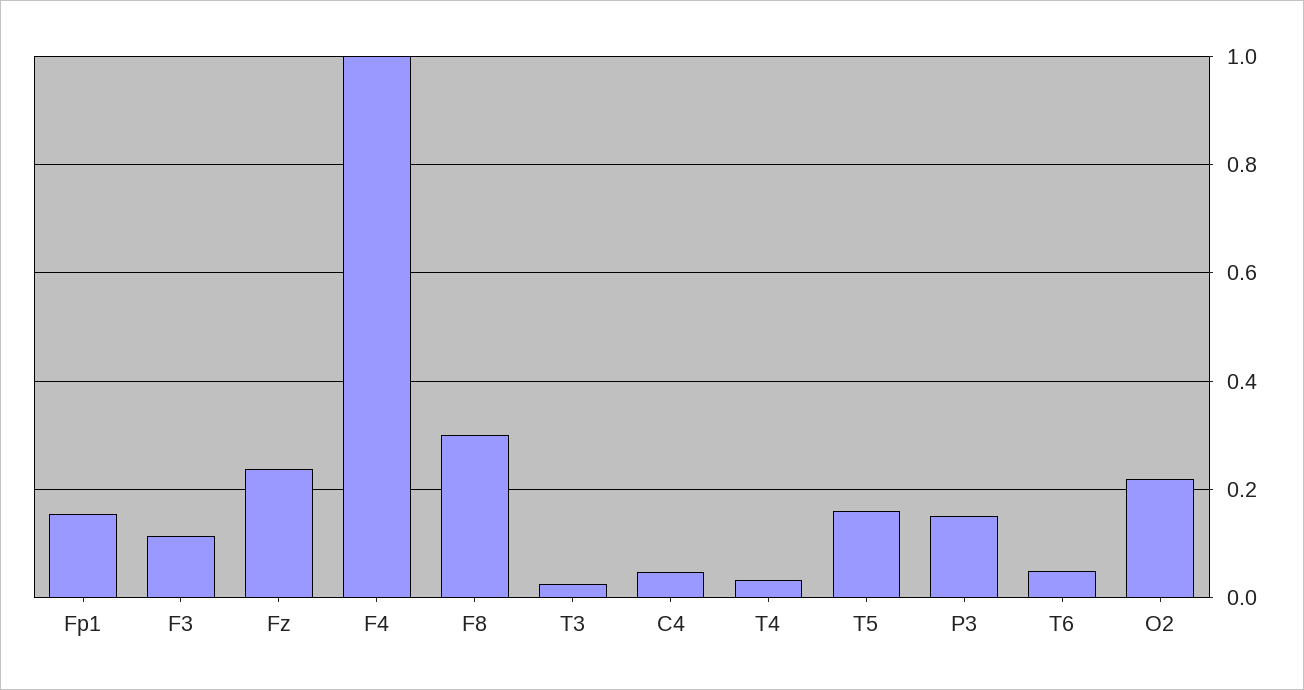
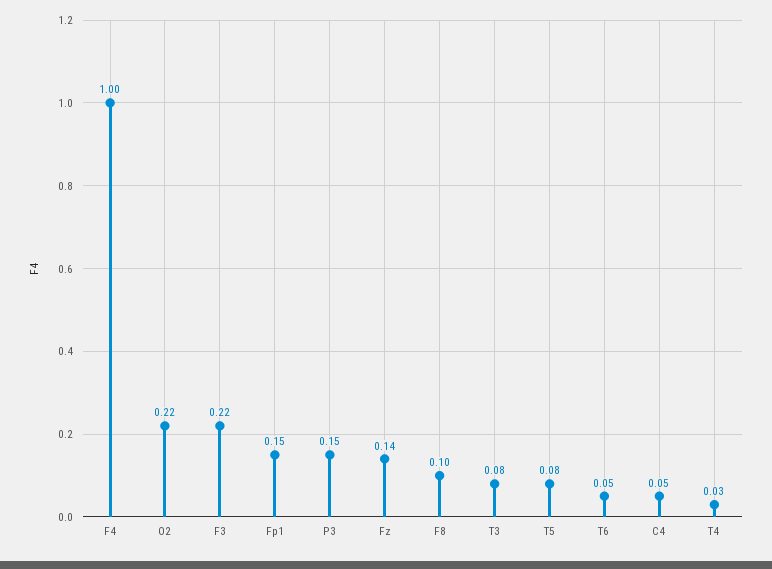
F3: 0.12 -> 0.22
Fz: 0.24 -> 0.14
F8: 0.3 -> 0.1
T3: 0.02 -> 0.08
T5: 0.16 -> 0.08

